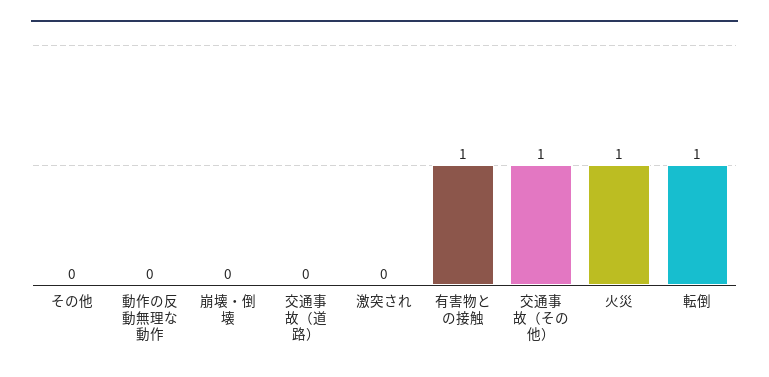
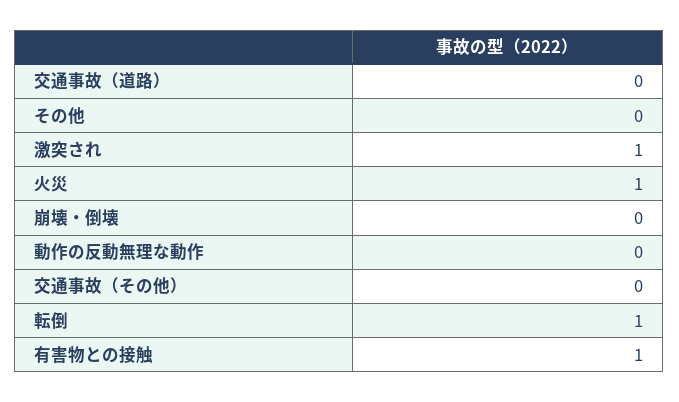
激突され: 0 -> 1
交通事故（その他）: 1 -> 0

